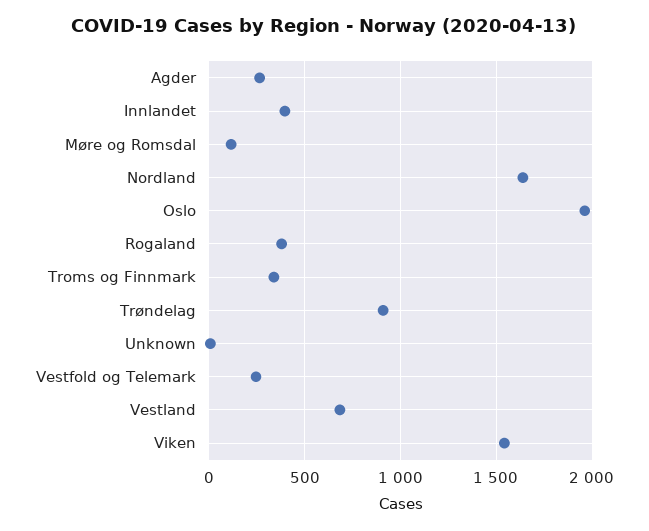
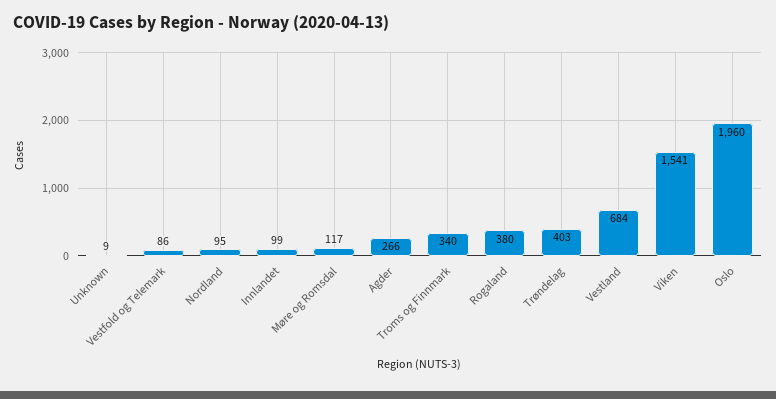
Innlandet: 400 -> 99
Nordland: 1650 -> 95
Trøndelag: 900 -> 403
Vestfold og Telemark: 250 -> 86

